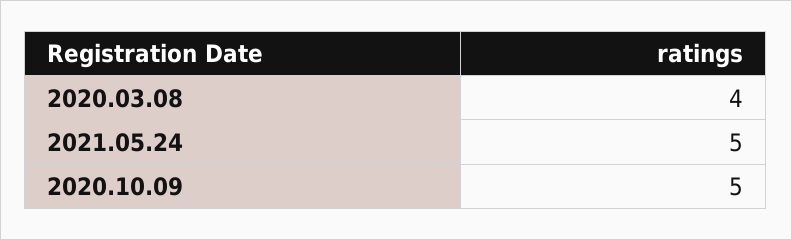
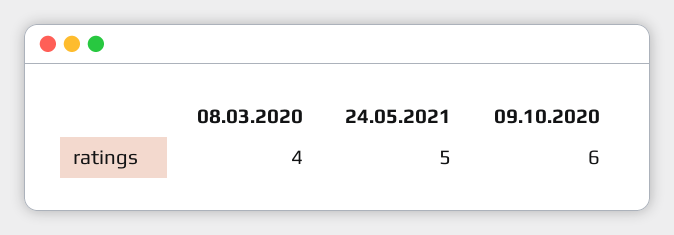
2020.10.09: 5 -> 6

